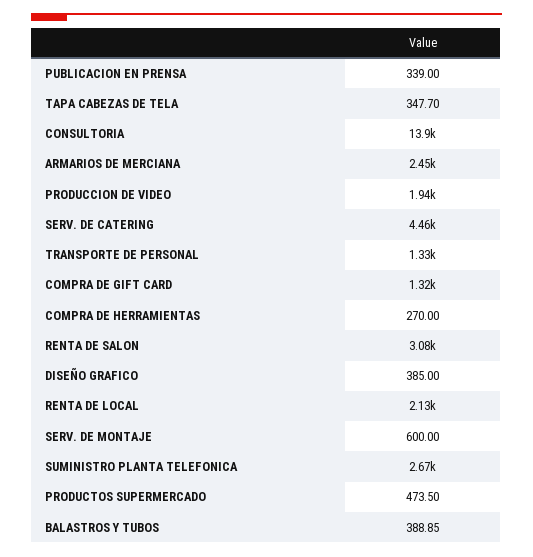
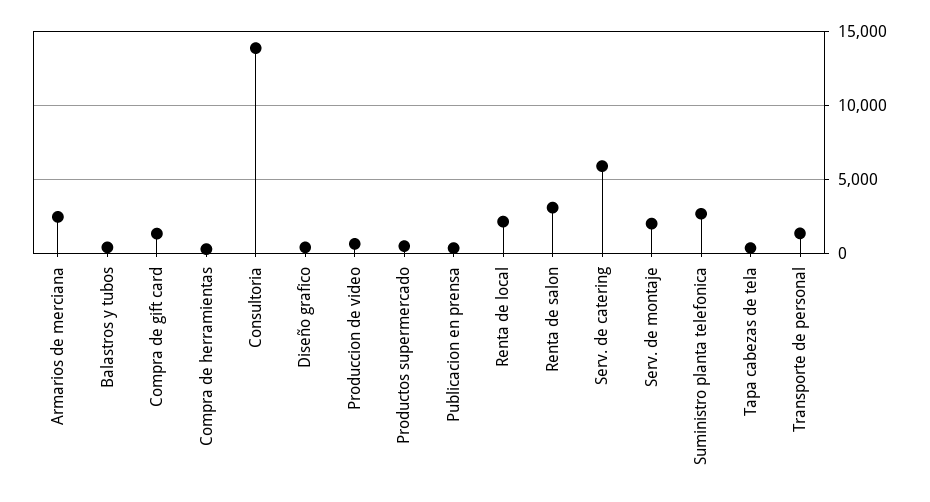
PRODUCCION DE VIDEO: 1940 -> 500
SERV. DE CATERING: 4460 -> 6000
SERV. DE MONTAJE: 600 -> 2000

